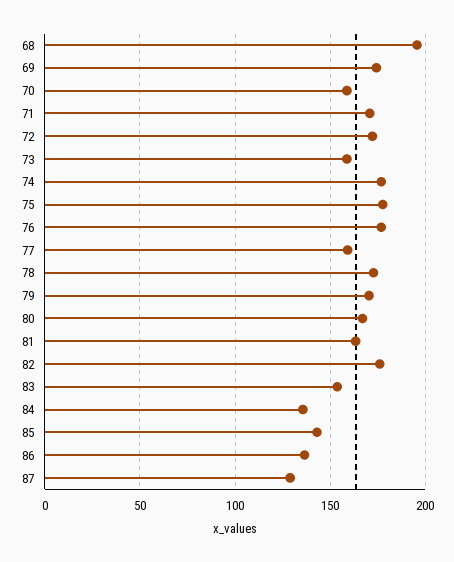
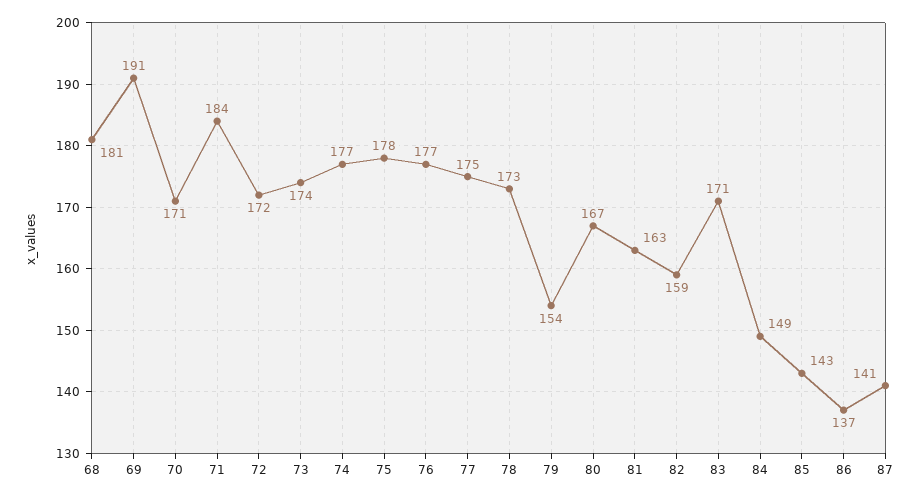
68: 195 -> 181
69: 175 -> 191
70: 160 -> 171
71: 170 -> 184
73: 160 -> 174
77: 160 -> 175
79: 170 -> 154
82: 175 -> 159
83: 155 -> 171
84: 135 -> 149
87: 130 -> 141

